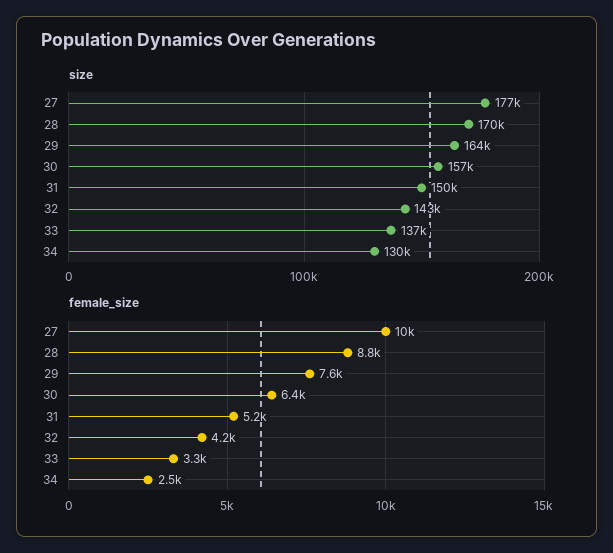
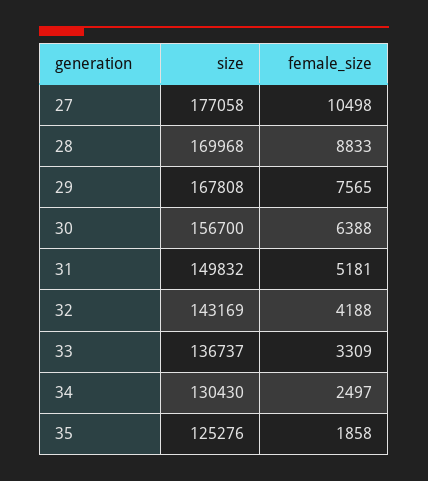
size, 29: 164000 -> 167808
size, 35: none -> 125276
female_size, 35: none -> 1858

